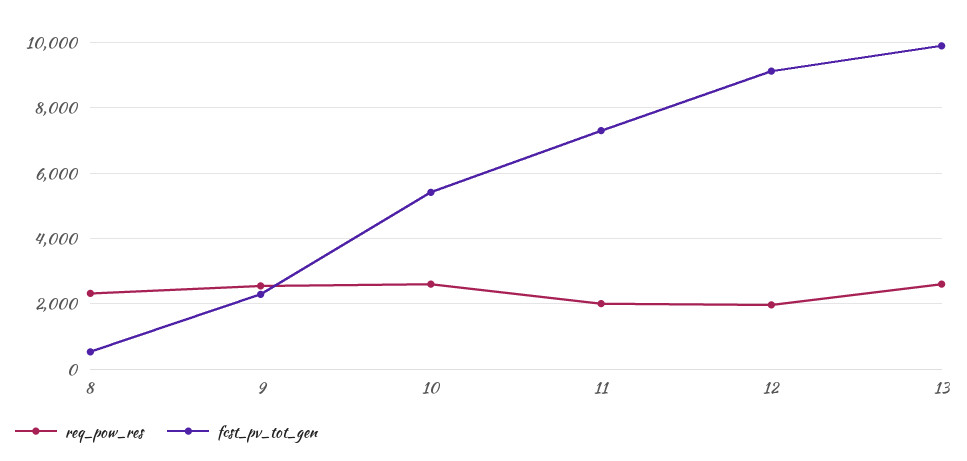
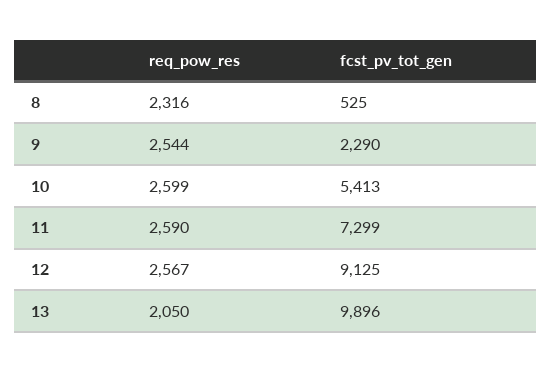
req_pow_res, 11: 2000 -> 2590
req_pow_res, 12: 2000 -> 2567
req_pow_res, 13: 2600 -> 2050

